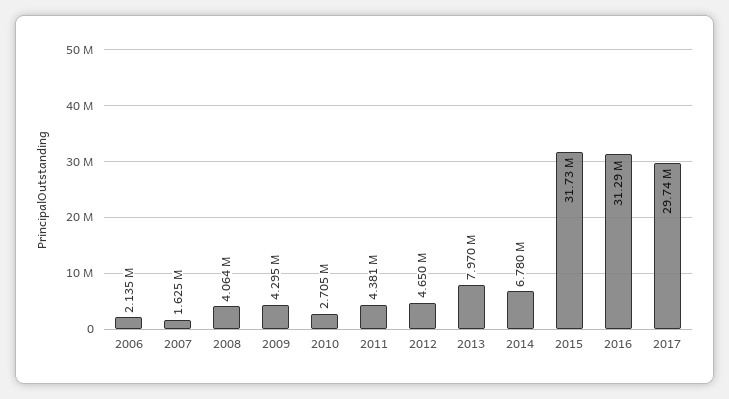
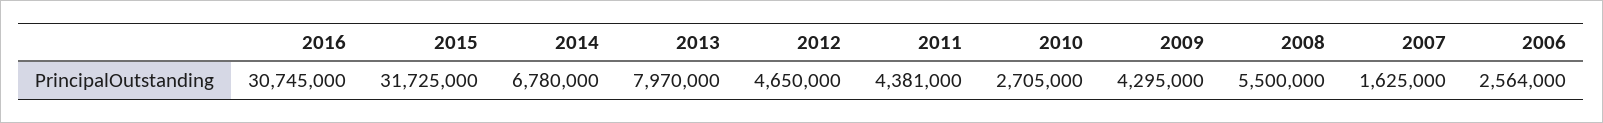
2006: 2135000 -> 2564000
2008: 4064000 -> 5500000
2016: 31290000 -> 30745000
2017: 29740000 -> none

